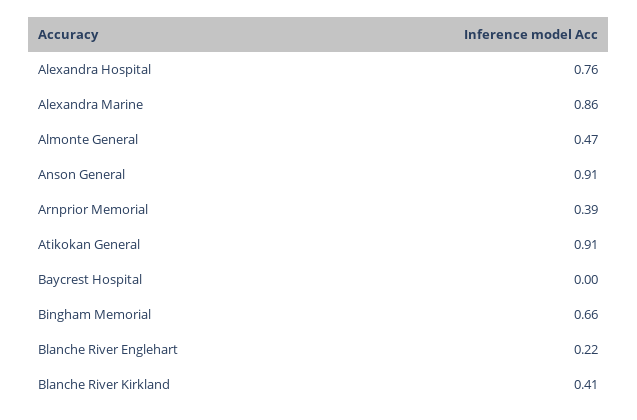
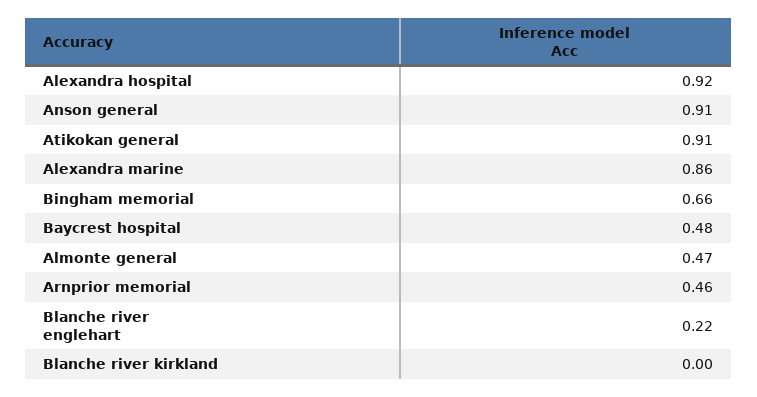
Alexandra Hospital: 0.76 -> 0.92
Arnprior Memorial: 0.39 -> 0.46
Baycrest Hospital: 0 -> 0.48
Blanche River Kirkland: 0.41 -> 0

